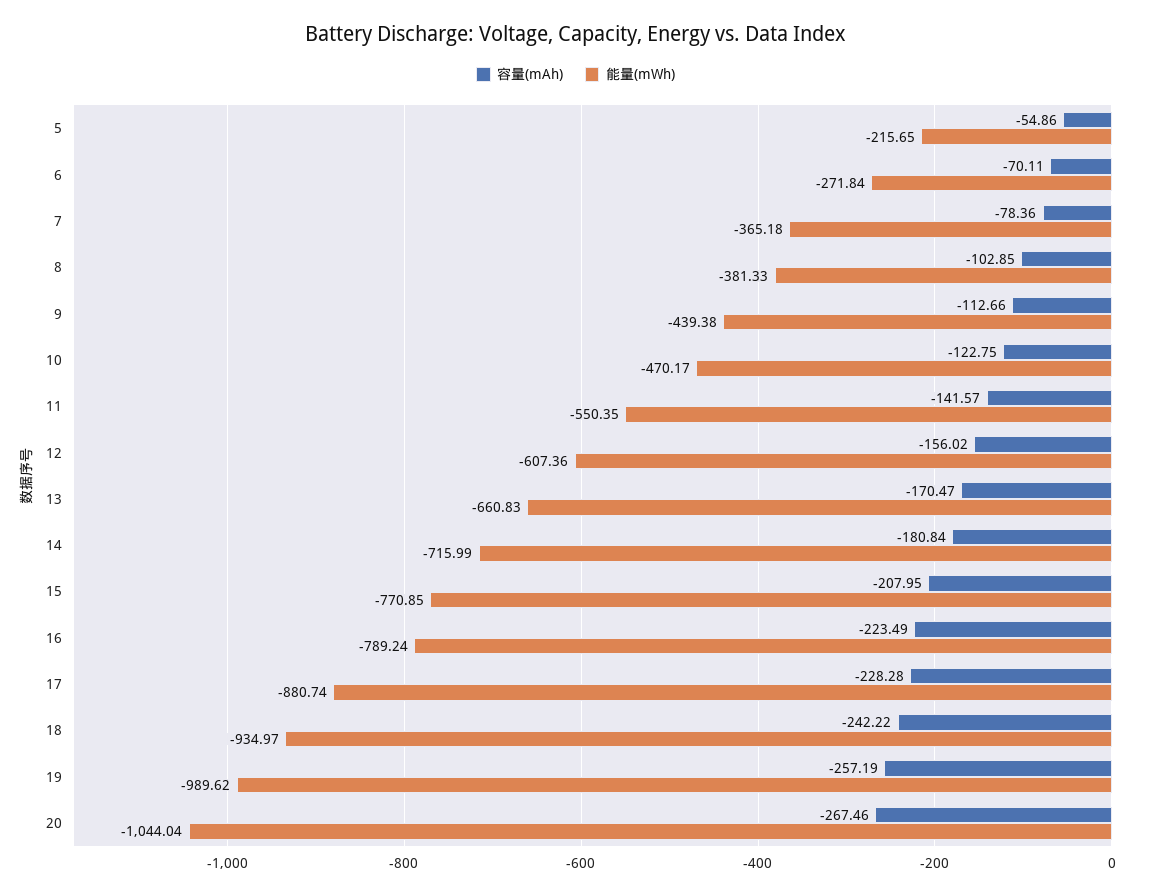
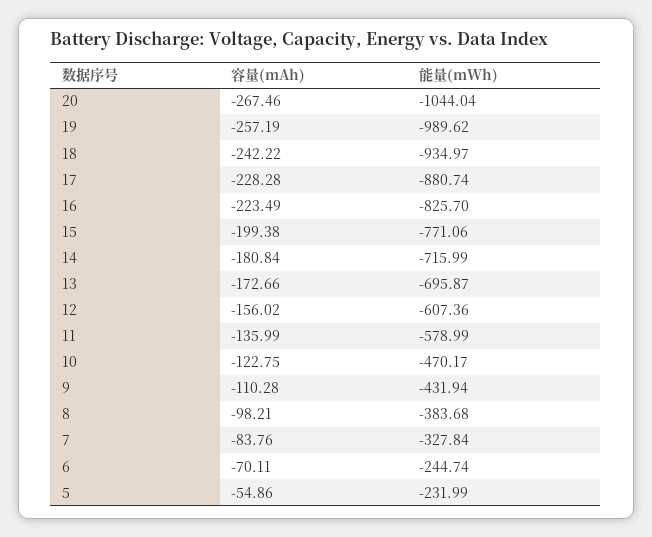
能量(mWh), 5: -215.65 -> -231.99
能量(mWh), 6: -271.84 -> -244.74
容量(mAh), 7: -78.36 -> -83.76
能量(mWh), 7: -365.18 -> -327.84
容量(mAh), 8: -102.85 -> -98.21
能量(mWh), 8: -381.33 -> -383.68
容量(mAh), 9: -112.66 -> -110.28
能量(mWh), 9: -439.38 -> -431.94
容量(mAh), 11: -141.57 -> -135.99
能量(mWh), 11: -550.35 -> -578.99
容量(mAh), 13: -170.47 -> -172.66
能量(mWh), 13: -660.83 -> -695.87
容量(mAh), 15: -207.95 -> -199.38
能量(mWh), 15: -770.85 -> -771.06
能量(mWh), 16: -789.24 -> -825.7

